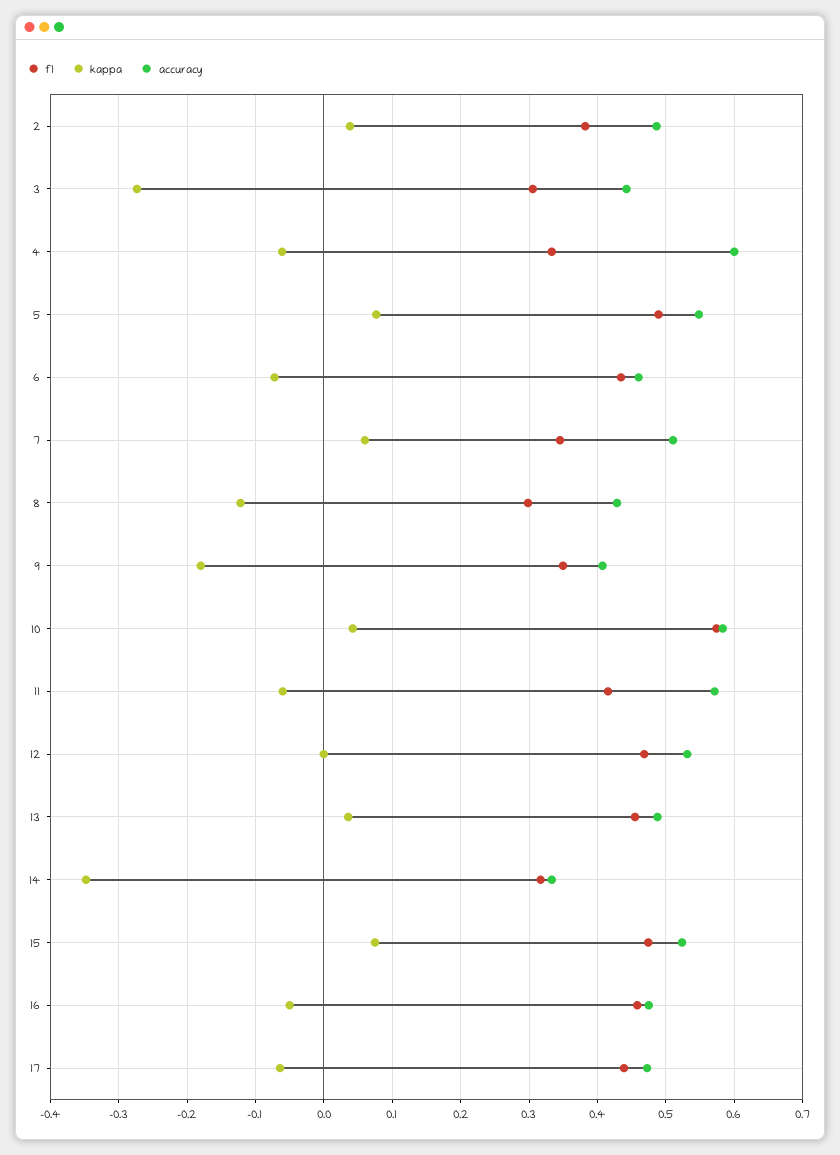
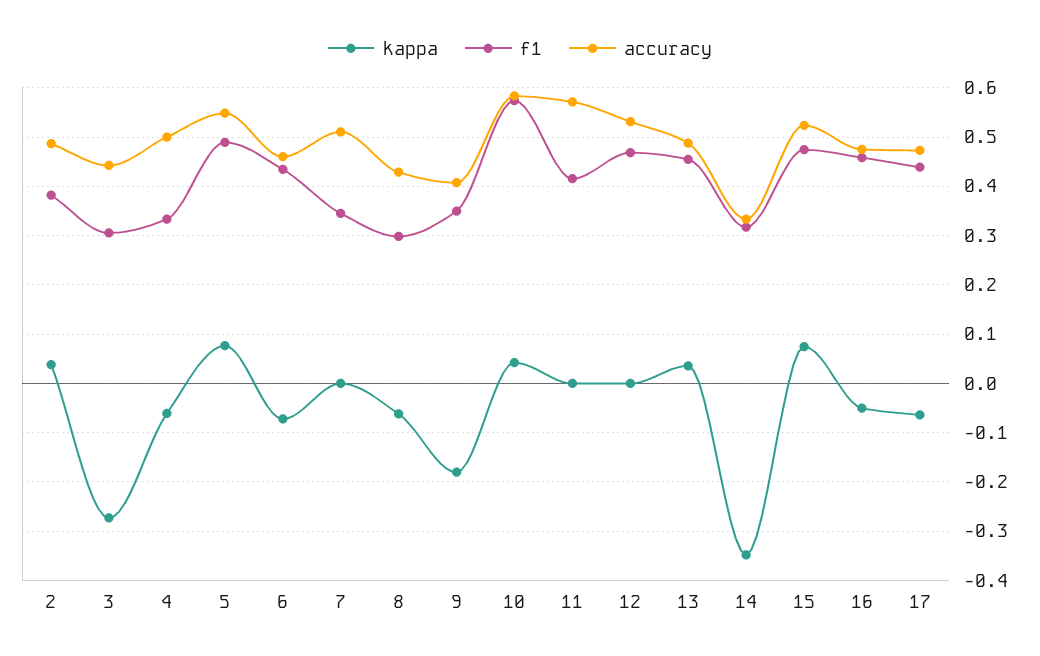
accuracy, 4: 0.6 -> 0.5
kappa, 7: 0.06 -> 0
kappa, 8: -0.12 -> -0.06
kappa, 11: -0.06 -> 0

